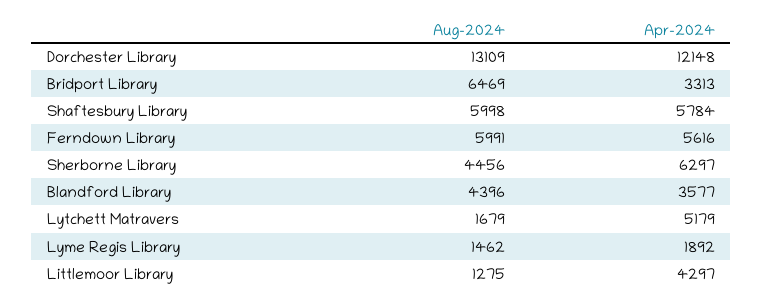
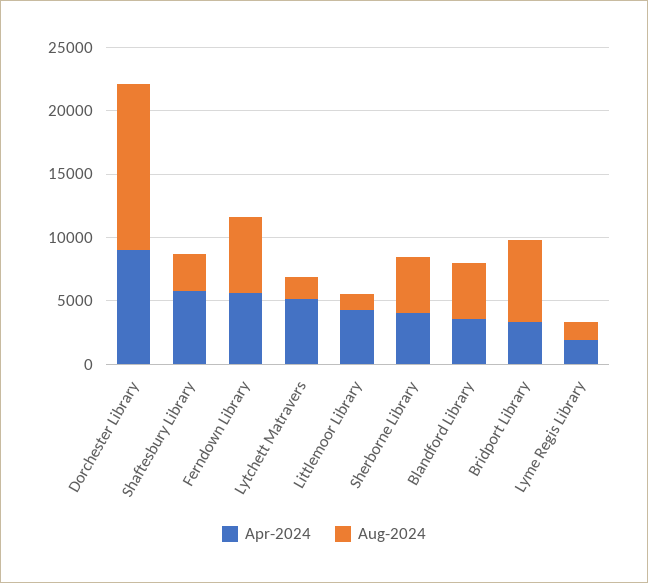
Apr-2024, Dorchester Library: 12148 -> 9000
Aug-2024, Shaftesbury Library: 5998 -> 3000
Apr-2024, Sherborne Library: 6297 -> 4000

